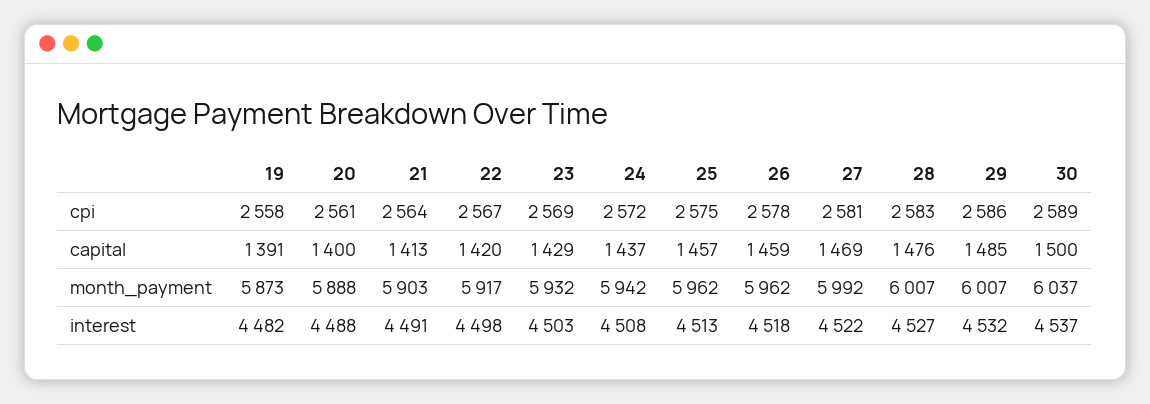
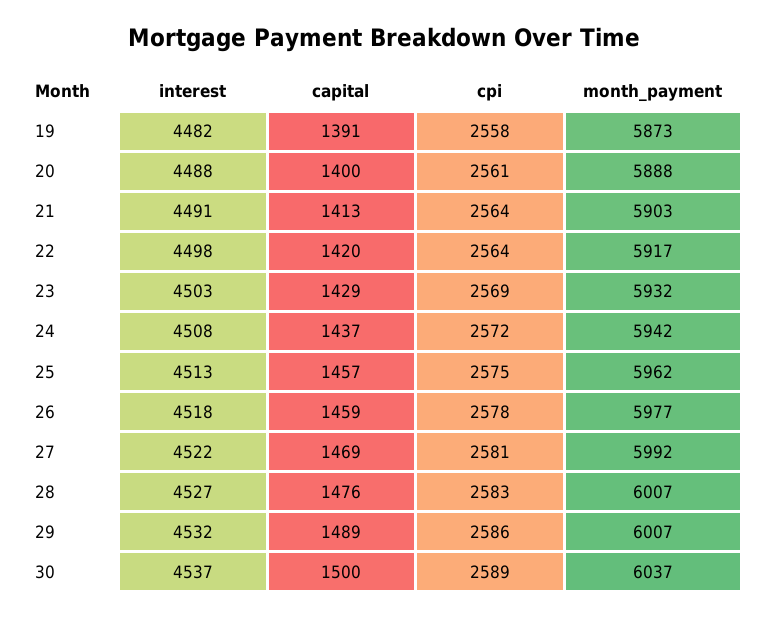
22, cpi: 2567 -> 2564
29, capital: 1485 -> 1489
26, month_payment: 5962 -> 5977

